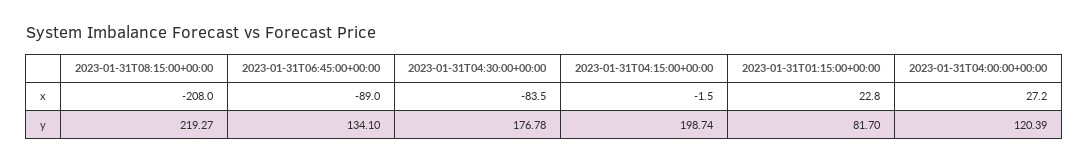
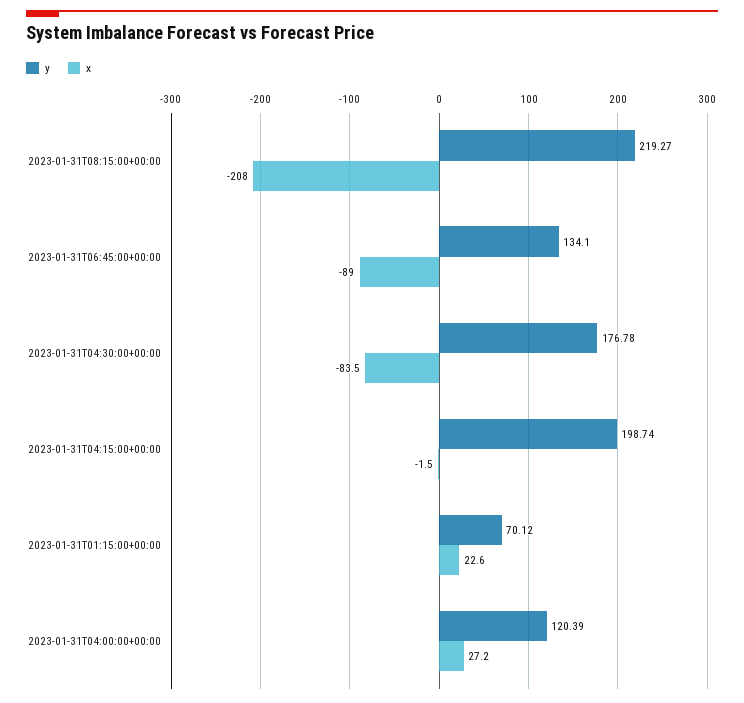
x, 2023-01-31T01:15:00+00:00: 22.8 -> 22.6
y, 2023-01-31T01:15:00+00:00: 81.7 -> 70.12

